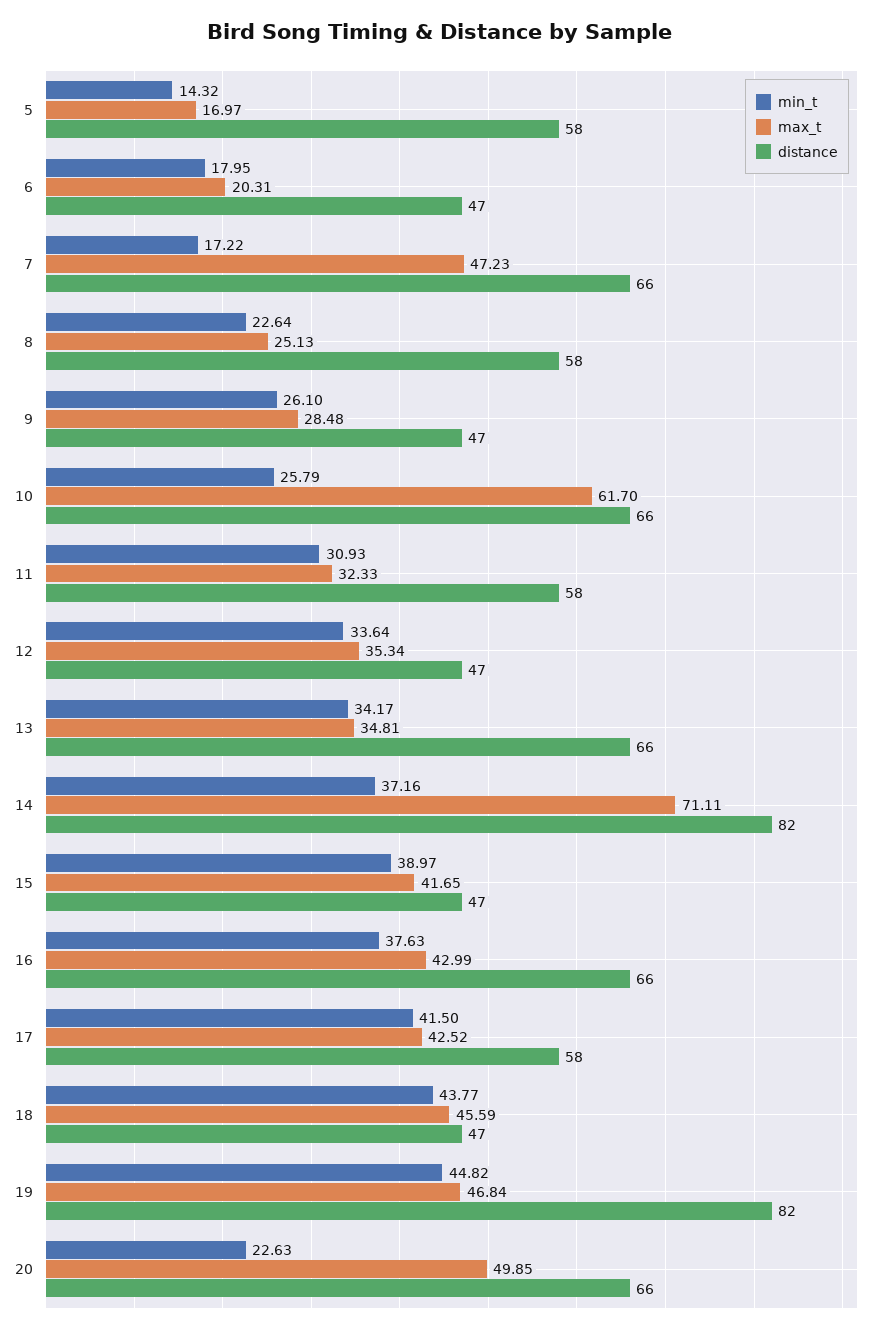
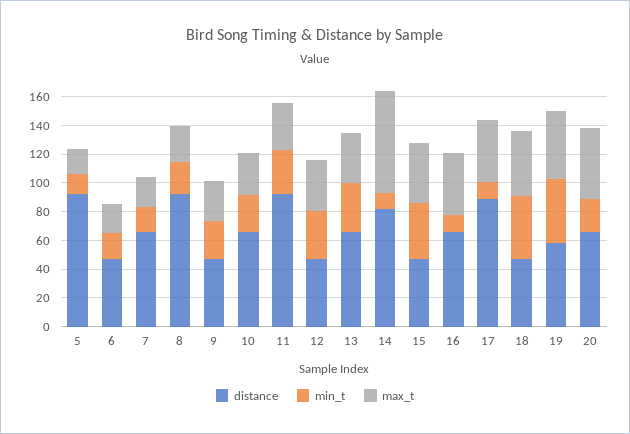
distance, 5: 58 -> 90
max_t, 7: 47.23 -> 20
distance, 8: 58 -> 90
max_t, 10: 61.7 -> 30
distance, 11: 58 -> 90
min_t, 14: 37.16 -> 10
min_t, 16: 37.63 -> 10
min_t, 17: 41.5 -> 10
distance, 17: 58 -> 90
distance, 19: 82 -> 60

